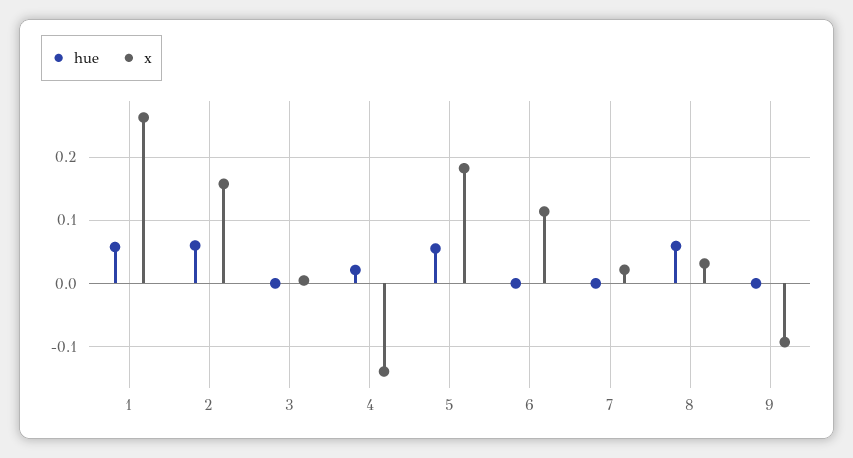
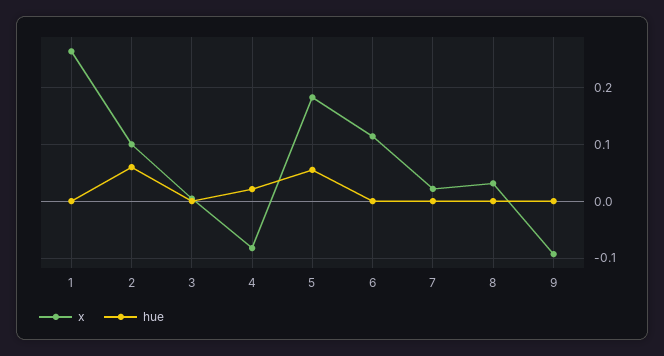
hue, 1: 0.06 -> 0
x, 2: 0.16 -> 0.1
x, 4: -0.14 -> -0.08
hue, 8: 0.06 -> 0

